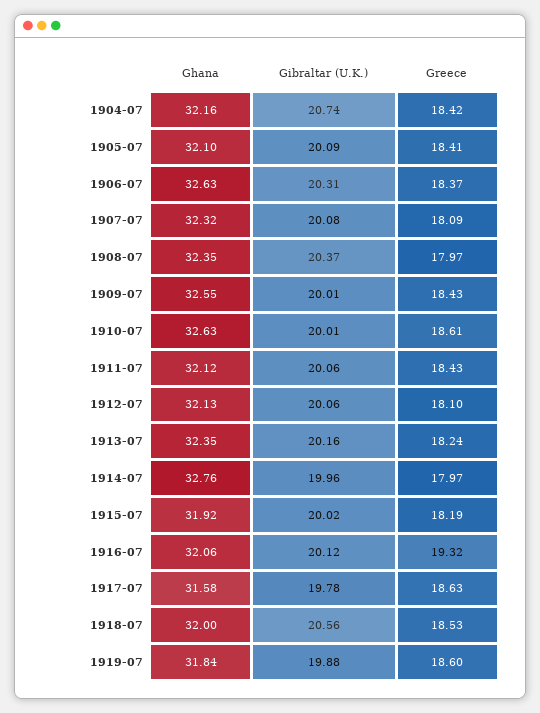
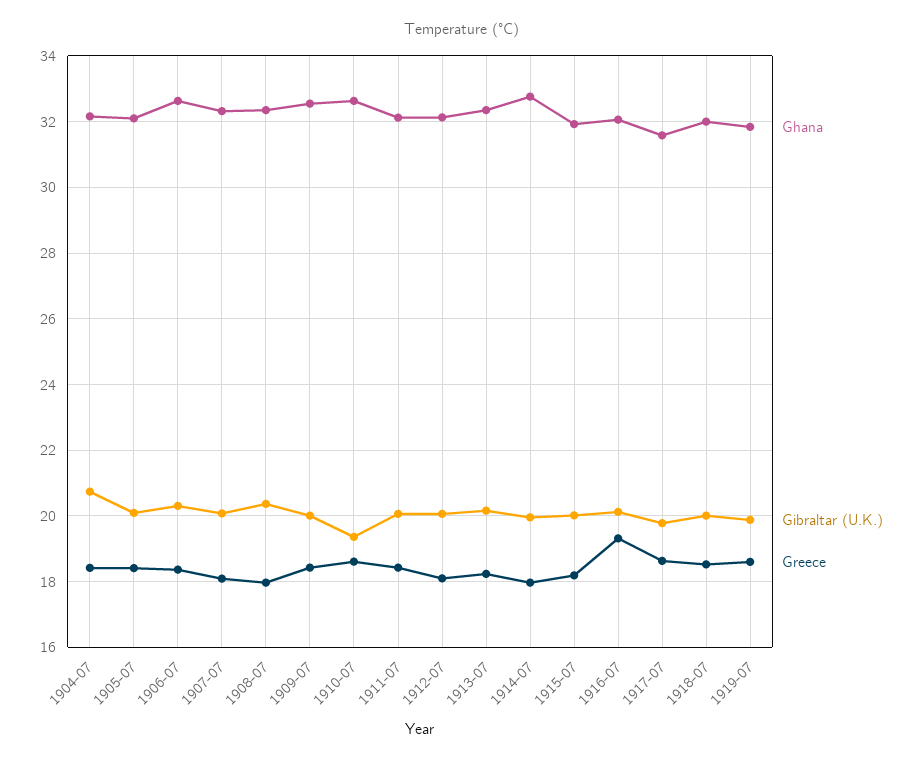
Gibraltar (U.K.), 1910-07: 20.01 -> 19.4
Gibraltar (U.K.), 1918-07: 20.56 -> 20

